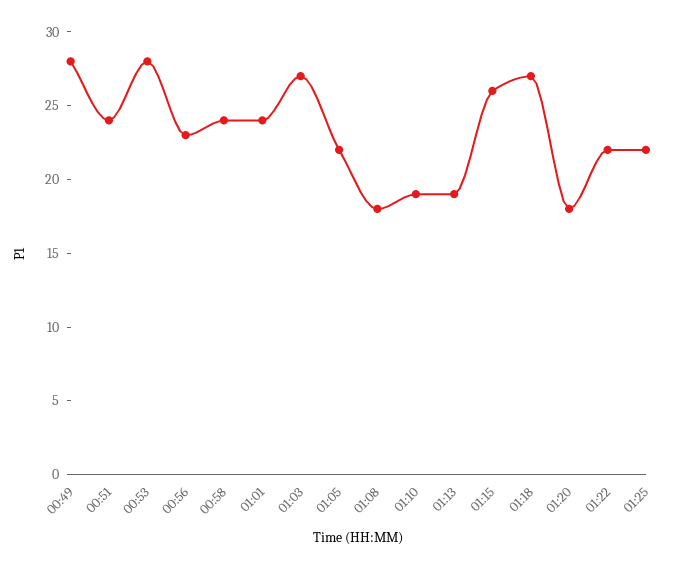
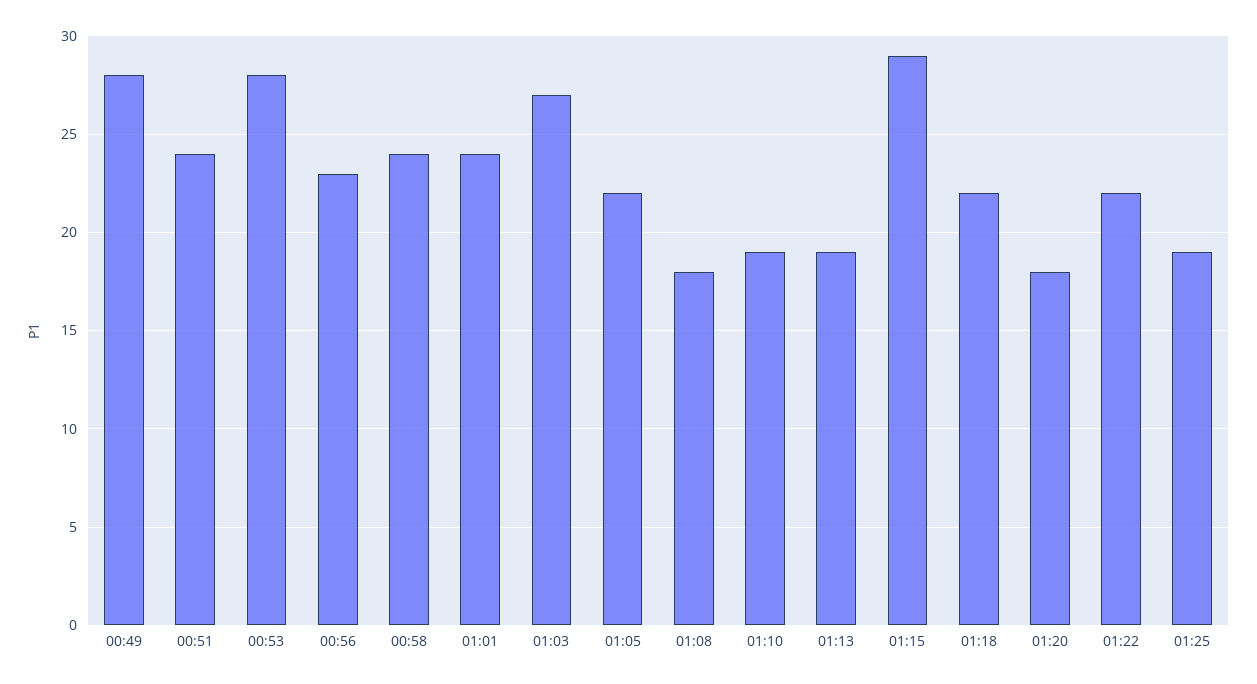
01:15: 26 -> 29
01:18: 27 -> 22
01:25: 22 -> 19

